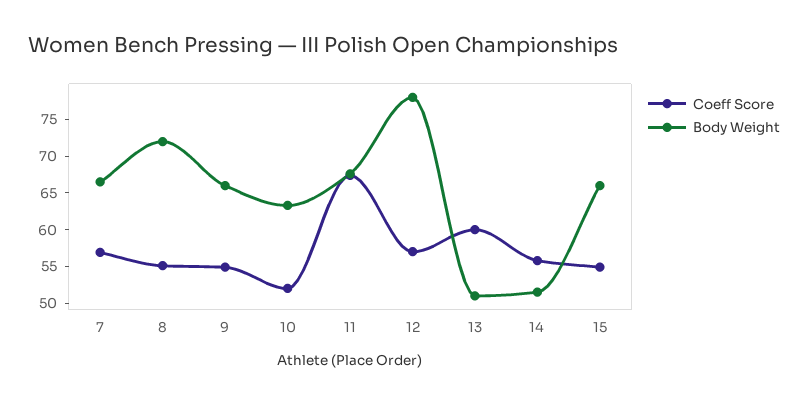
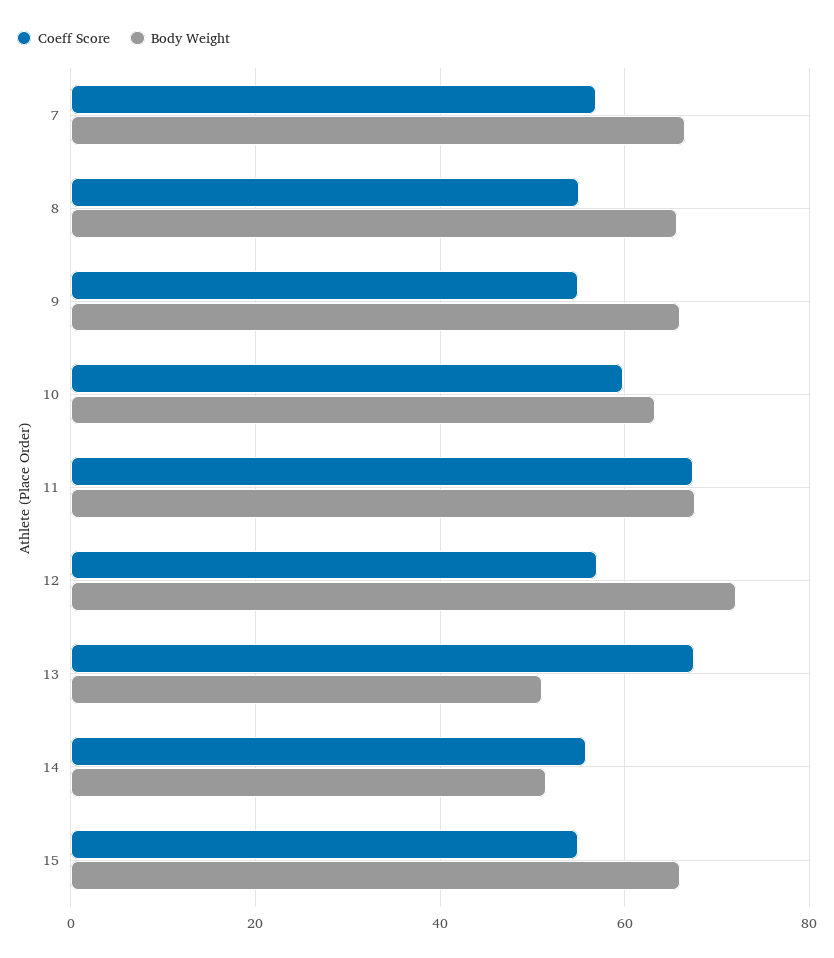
Body Weight, 8: 72.5 -> 66
Coeff Score, 10: 52.5 -> 60
Body Weight, 12: 77.5 -> 72
Coeff Score, 13: 60 -> 68

